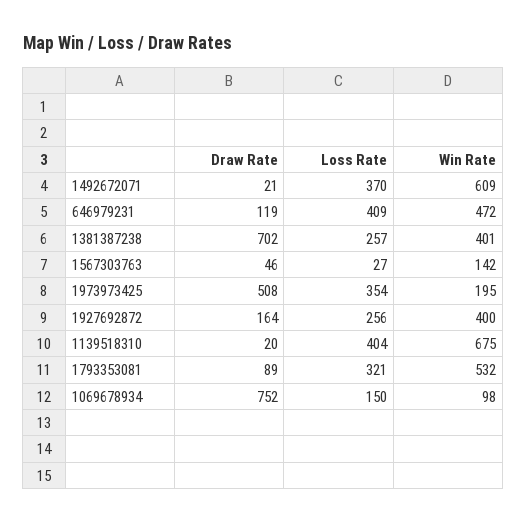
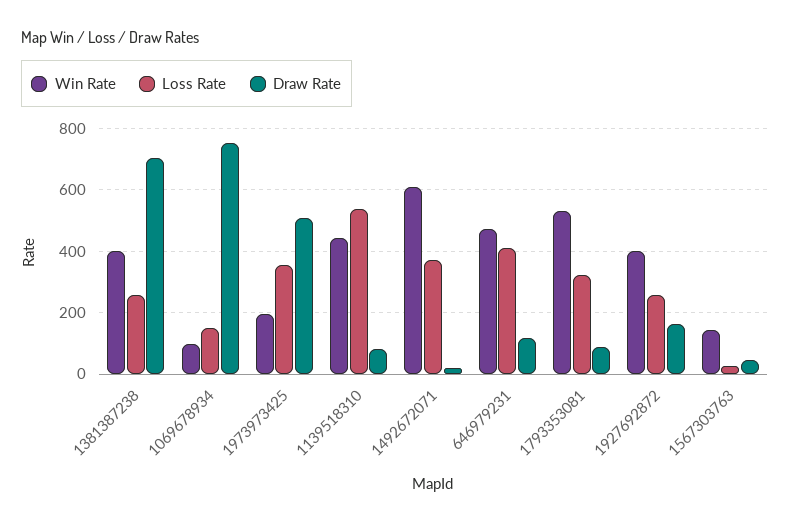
Draw Rate, 1139518310: 20 -> 80
Loss Rate, 1139518310: 404 -> 540
Win Rate, 1139518310: 675 -> 440

